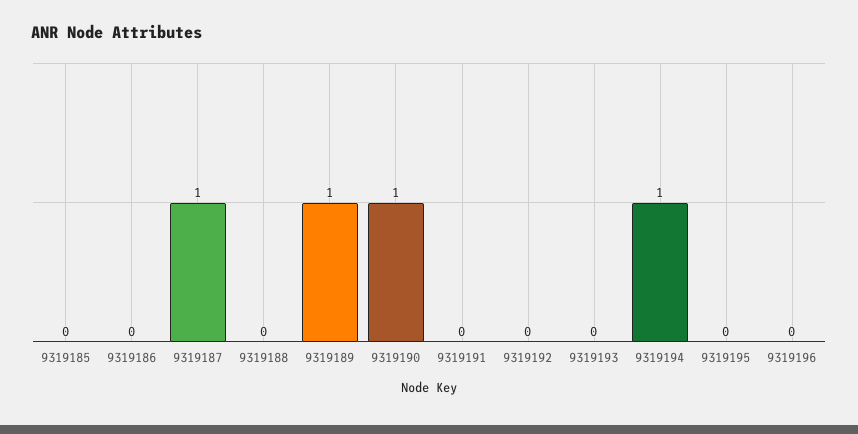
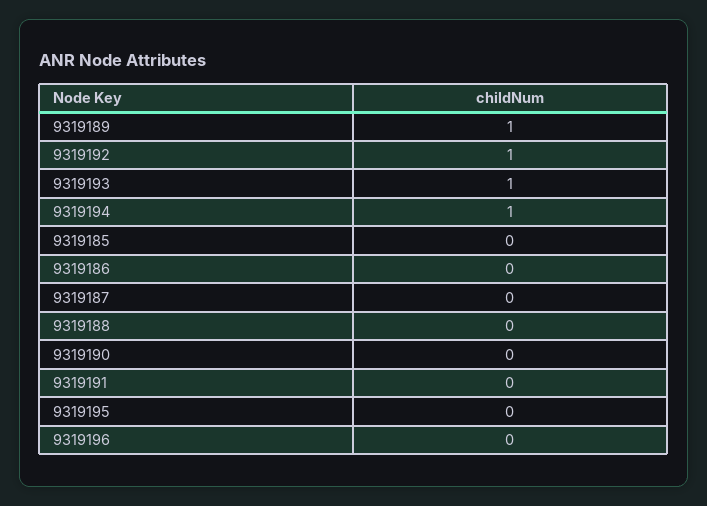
9319187: 1 -> 0
9319190: 1 -> 0
9319192: 0 -> 1
9319193: 0 -> 1

